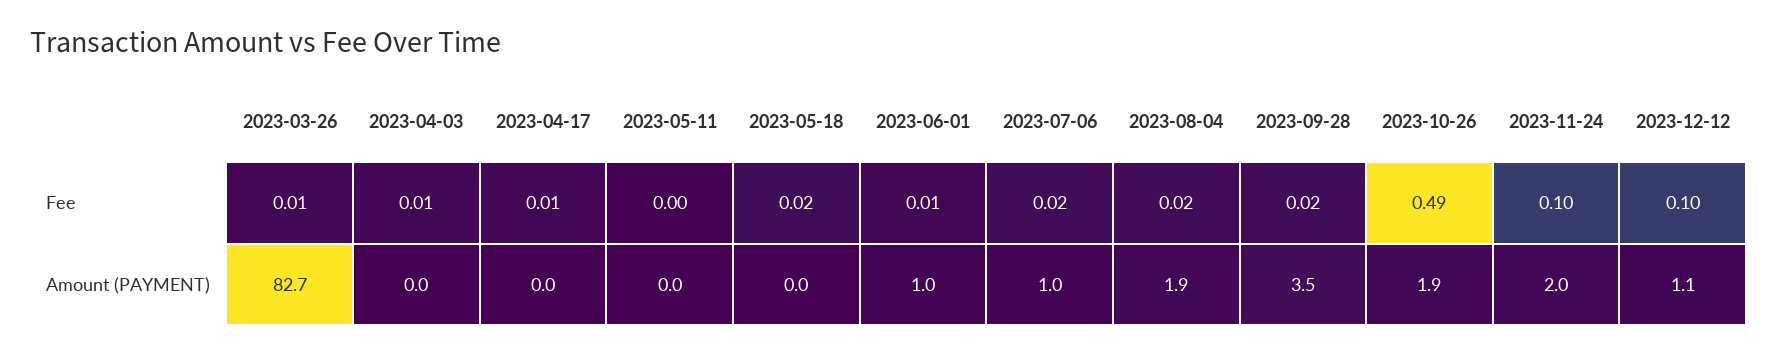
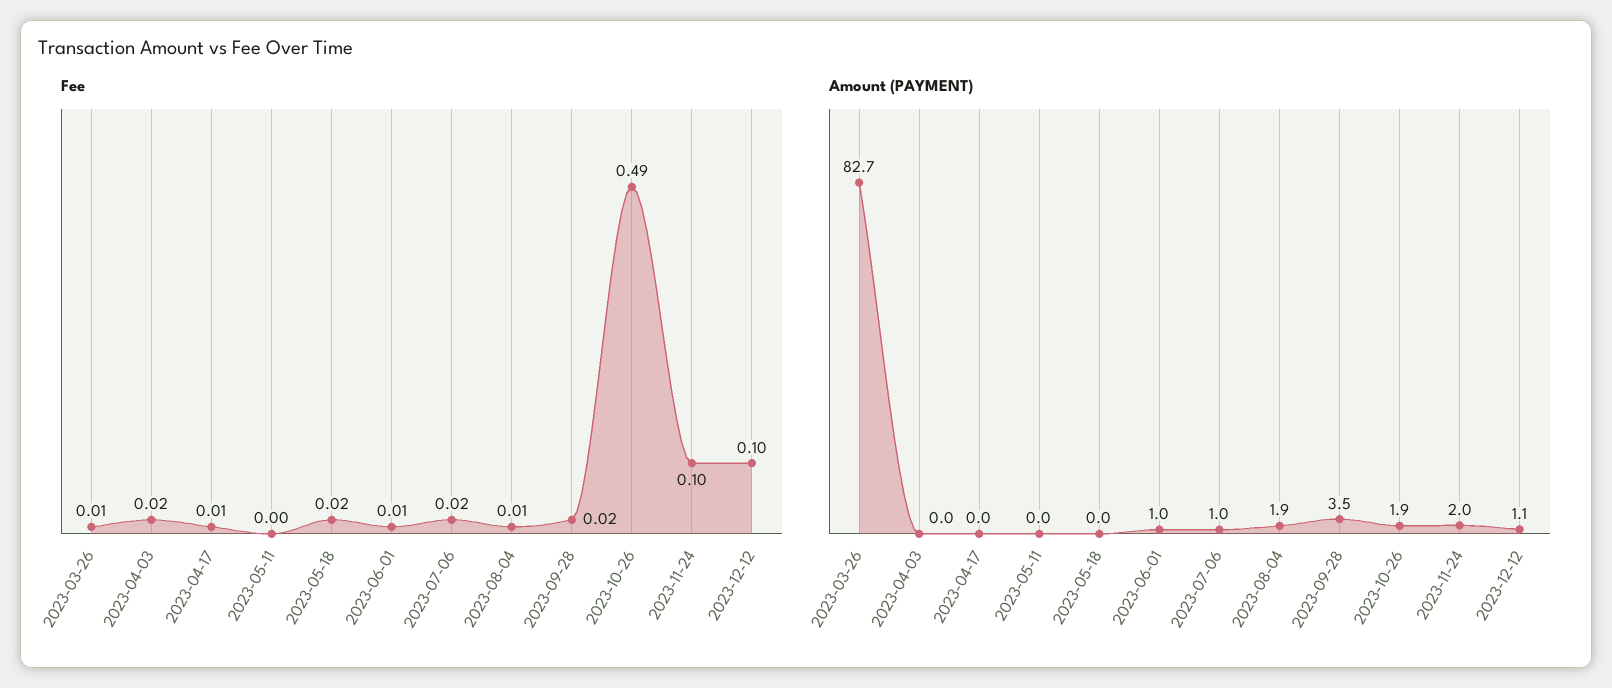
Fee, 2023-04-03: 0.01 -> 0.02
Fee, 2023-08-04: 0.02 -> 0.01

